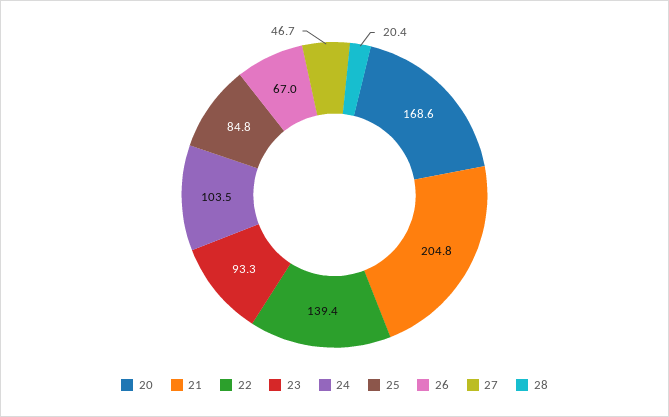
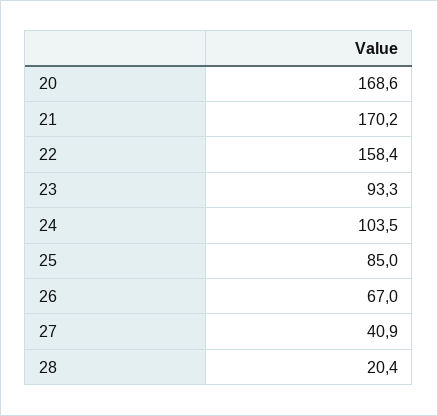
21: 204.8 -> 170.2
22: 139.4 -> 158.4
25: 84.8 -> 85
27: 46.7 -> 40.9

